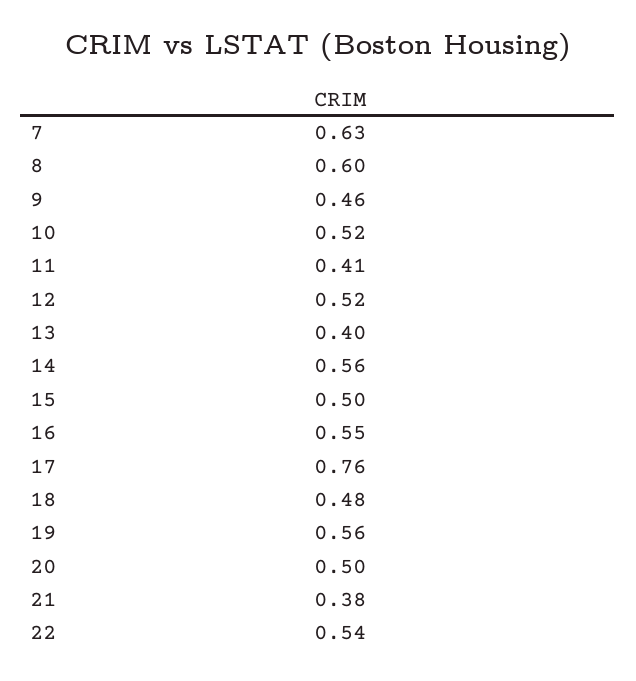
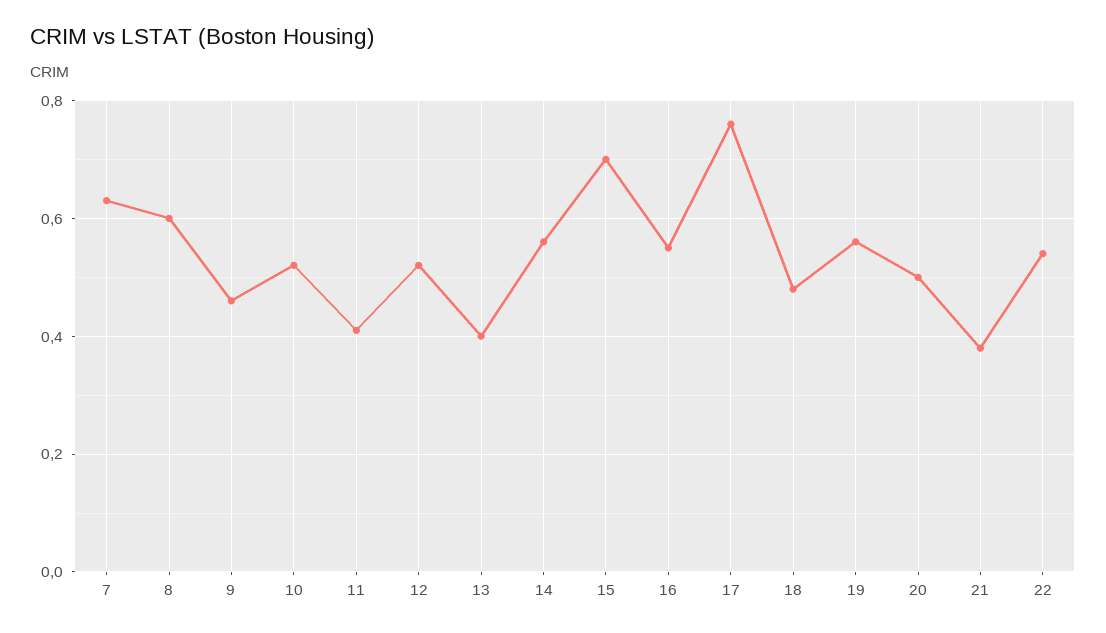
15: 0.5 -> 0.7

